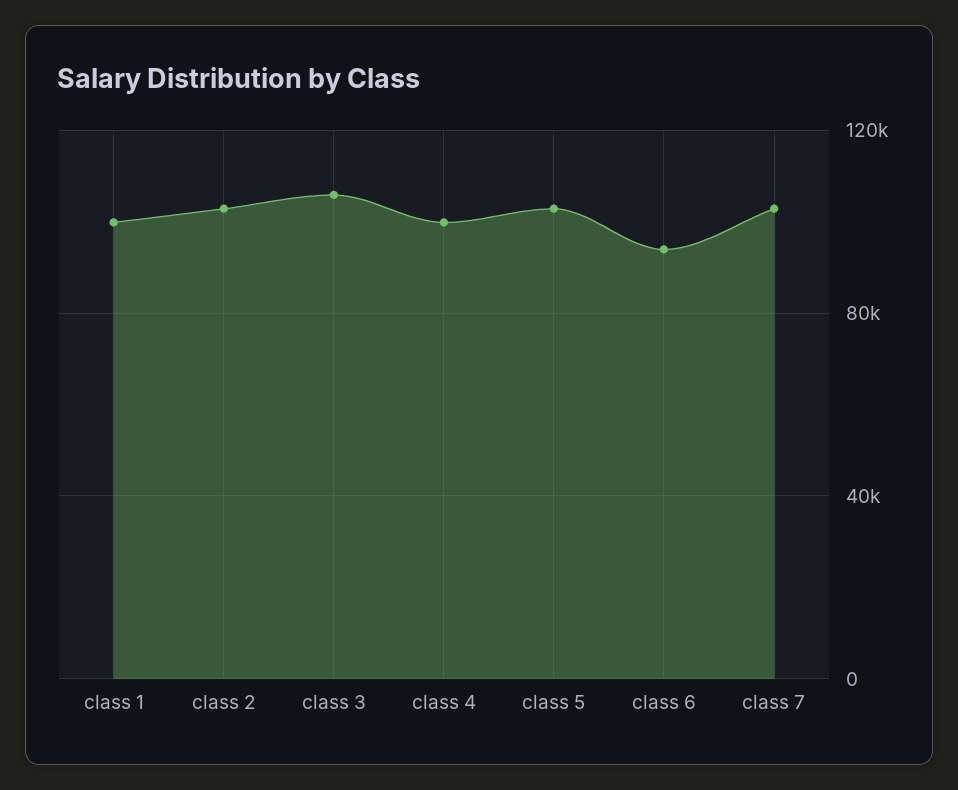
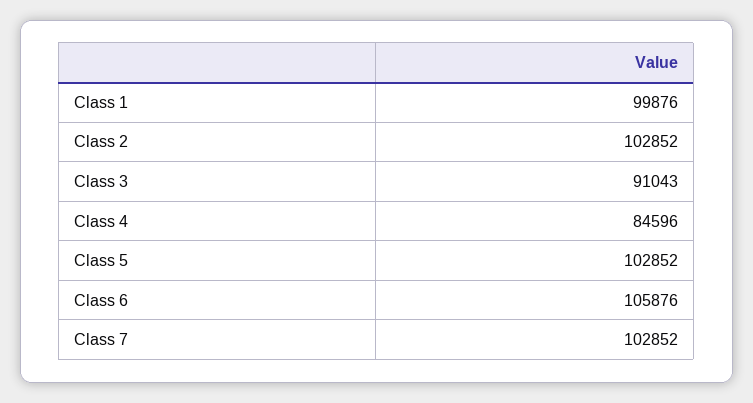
class 3: 105000 -> 91043
class 4: 100000 -> 84596
class 6: 95000 -> 105876

